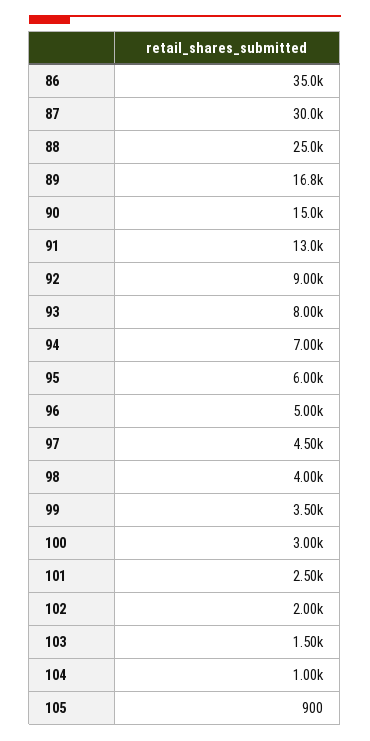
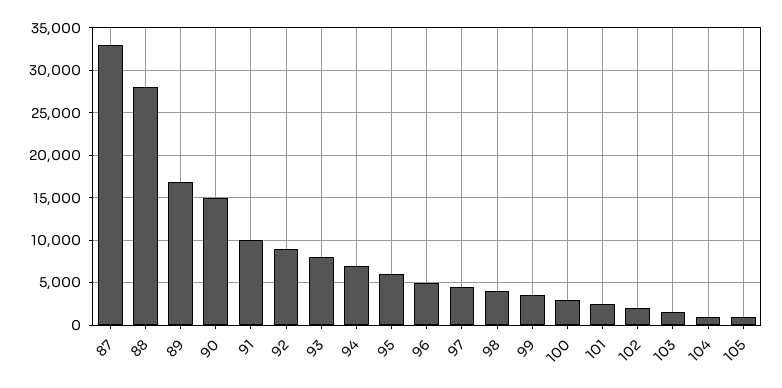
86: 35000 -> none
87: 30000 -> 33000
88: 25000 -> 28000
91: 13000 -> 10000

